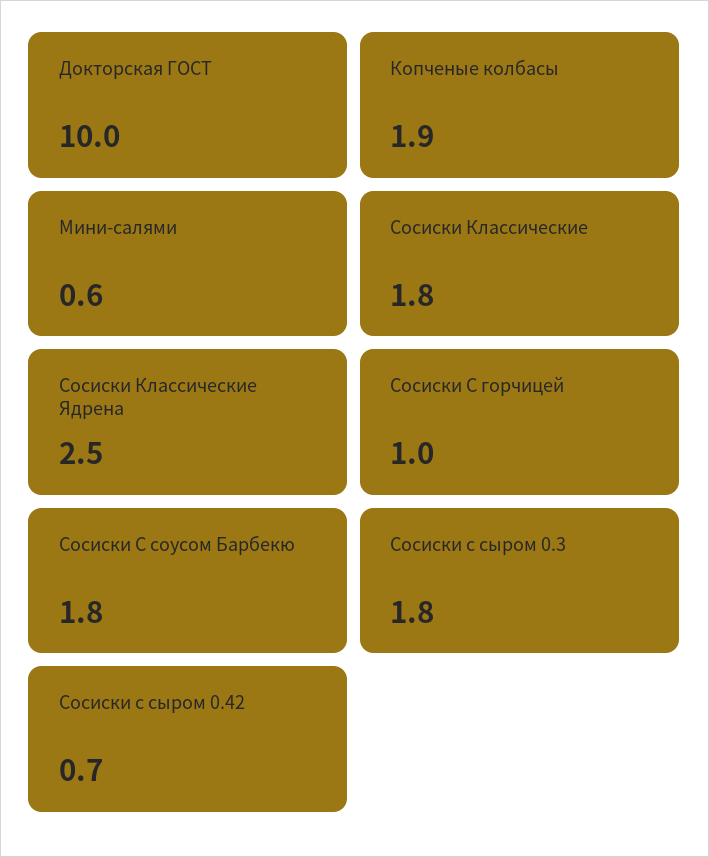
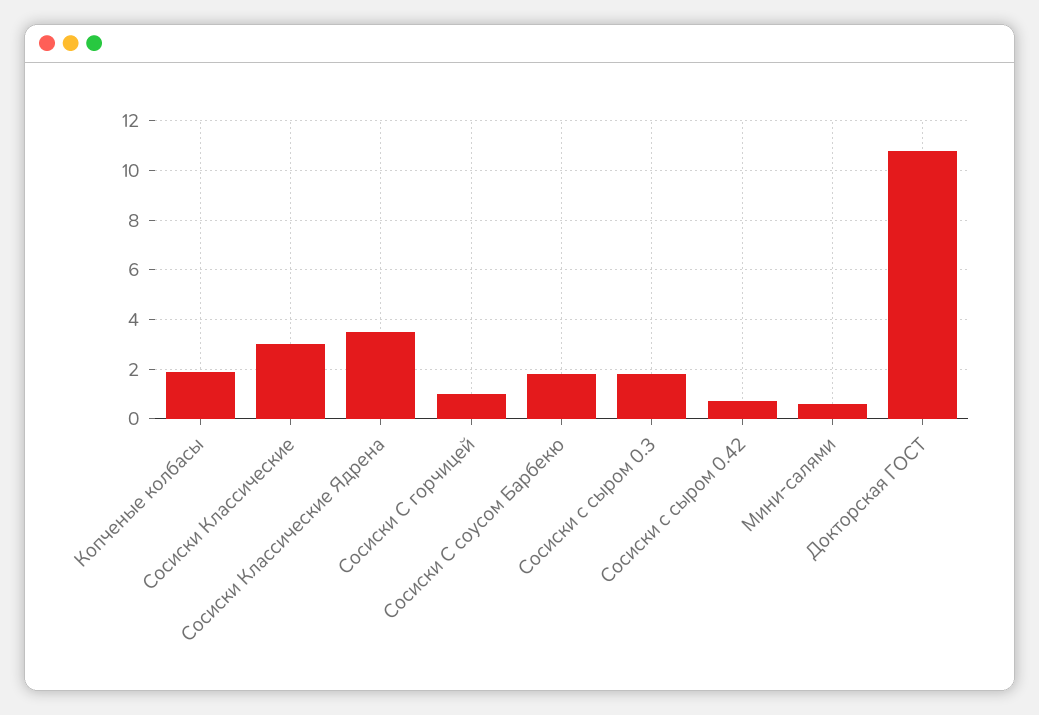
Докторская ГОСТ: 10 -> 10.75
Сосиски Классические: 1.8 -> 3
Сосиски Классические Ядрена: 2.5 -> 3.5

